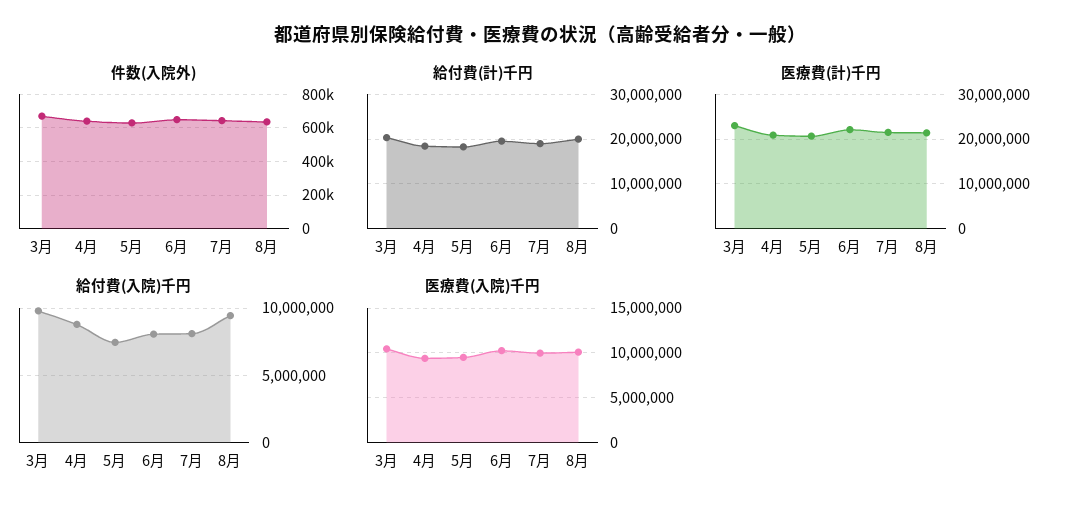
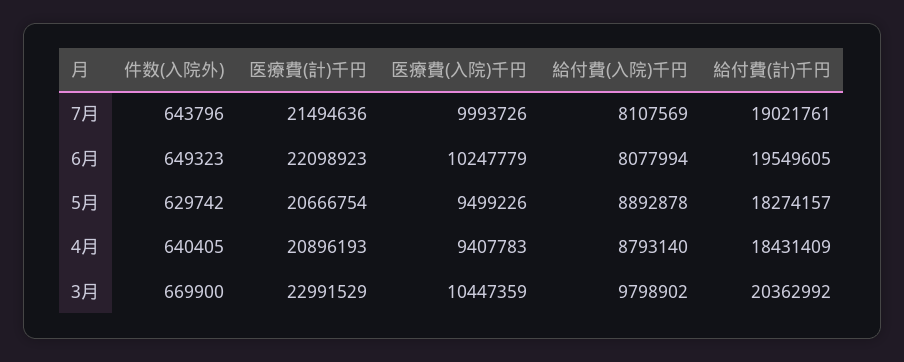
件数(入院外), 8月: 650000 -> none
給付費(計)千円, 8月: 20000000 -> none
医療費(計)千円, 8月: 22000000 -> none
給付費(入院)千円, 5月: 7500000 -> 8892878
給付費(入院)千円, 8月: 9500000 -> none
医療費(入院)千円, 8月: 10000000 -> none

